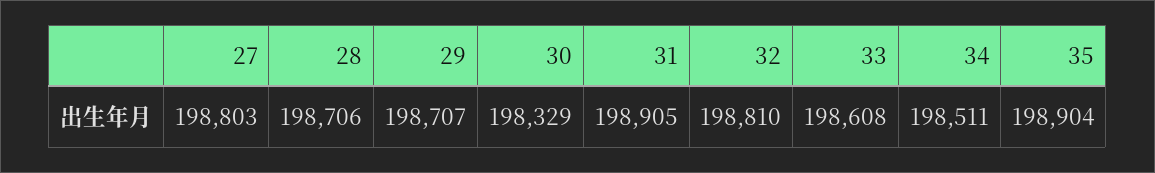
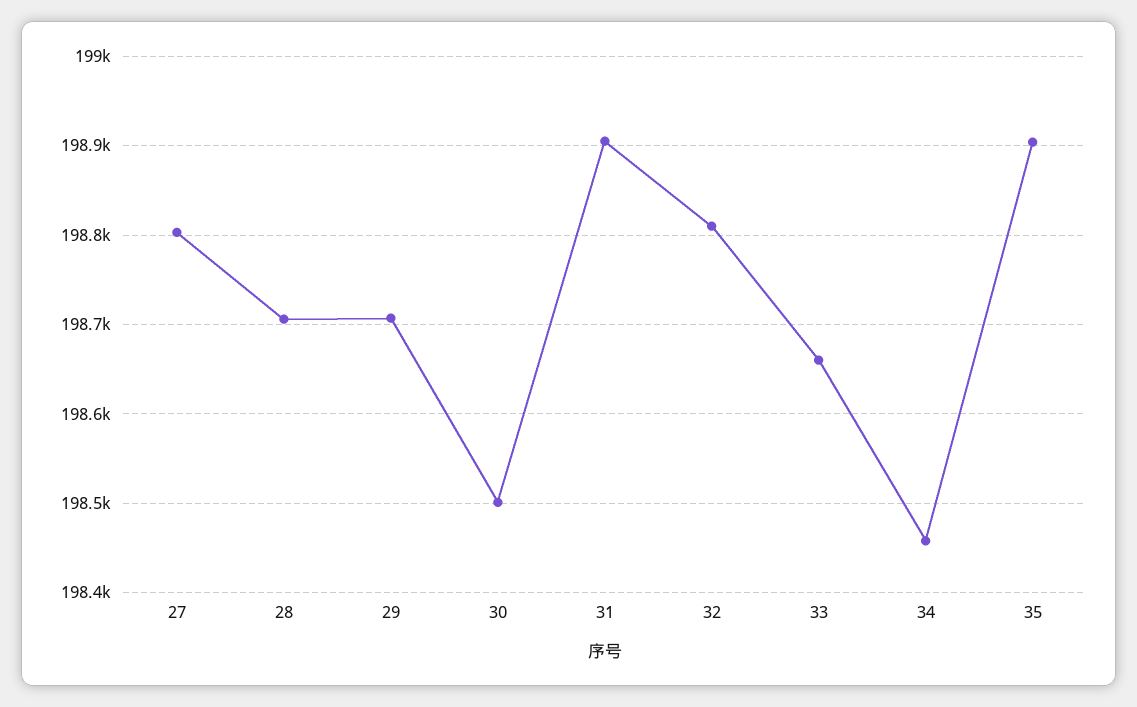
30: 198329 -> 198500
33: 198608 -> 198660
34: 198511 -> 198460

